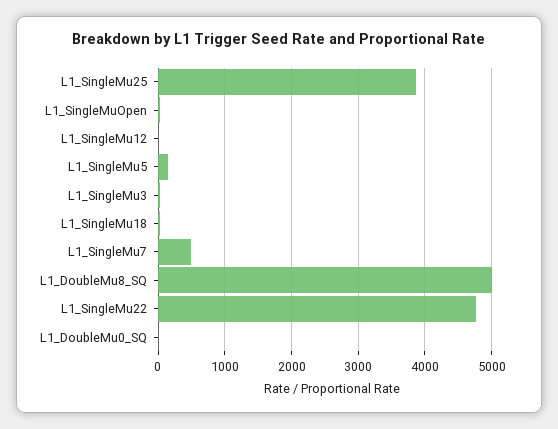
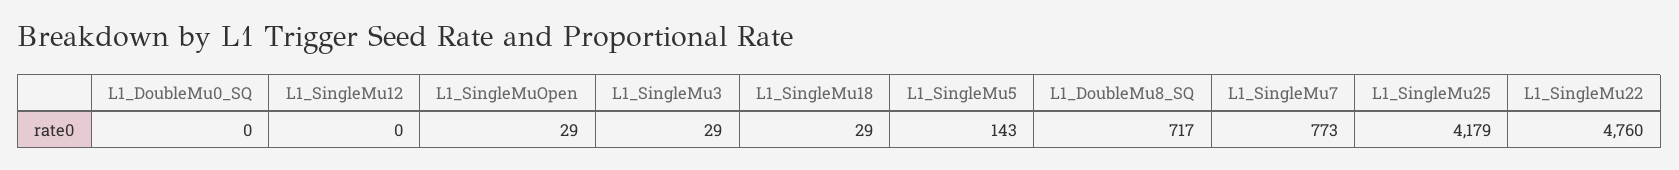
L1_SingleMu25: 3900 -> 4179
L1_SingleMu7: 500 -> 773
L1_DoubleMu8_SQ: 5000 -> 717

